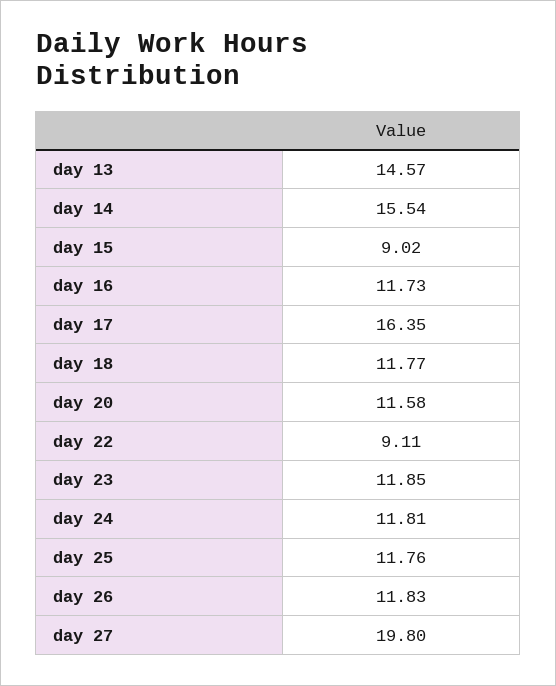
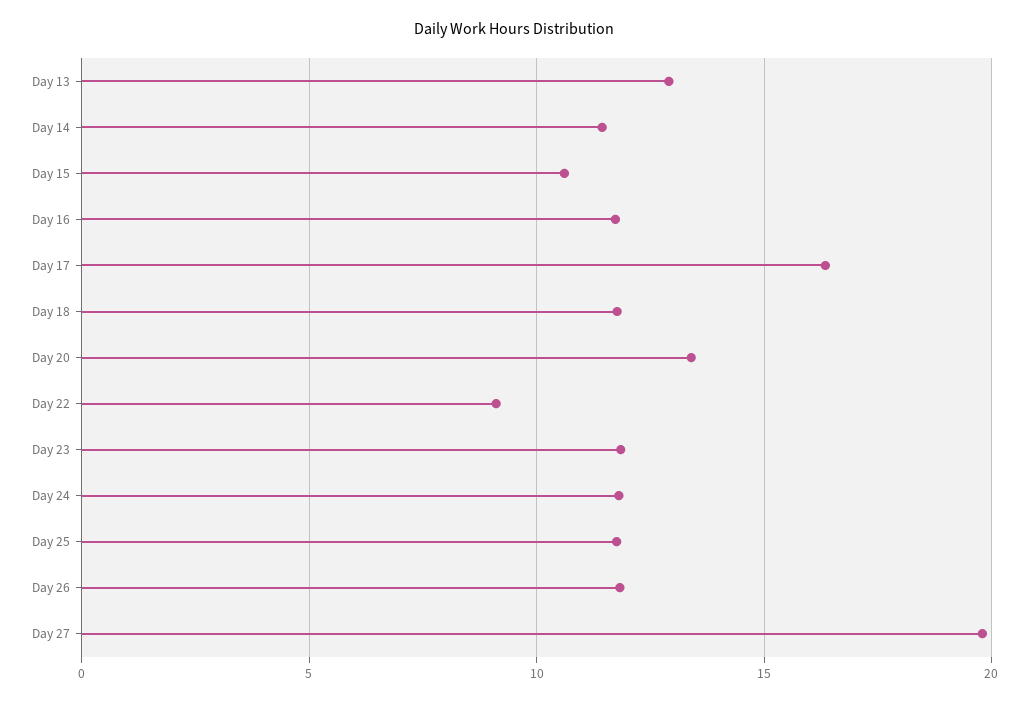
day 13: 14.57 -> 13
day 14: 15.54 -> 11.5
day 15: 9.02 -> 10.5
day 20: 11.58 -> 13.5

